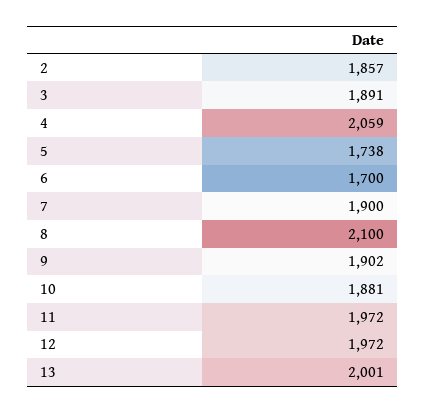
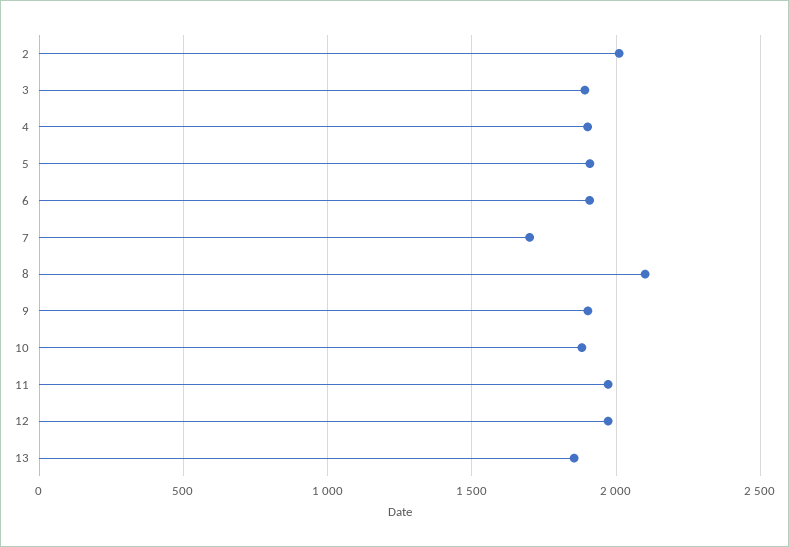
2: 1857 -> 2000
4: 2059 -> 1900
5: 1738 -> 1900
6: 1700 -> 1900
7: 1900 -> 1700
13: 2001 -> 1850

